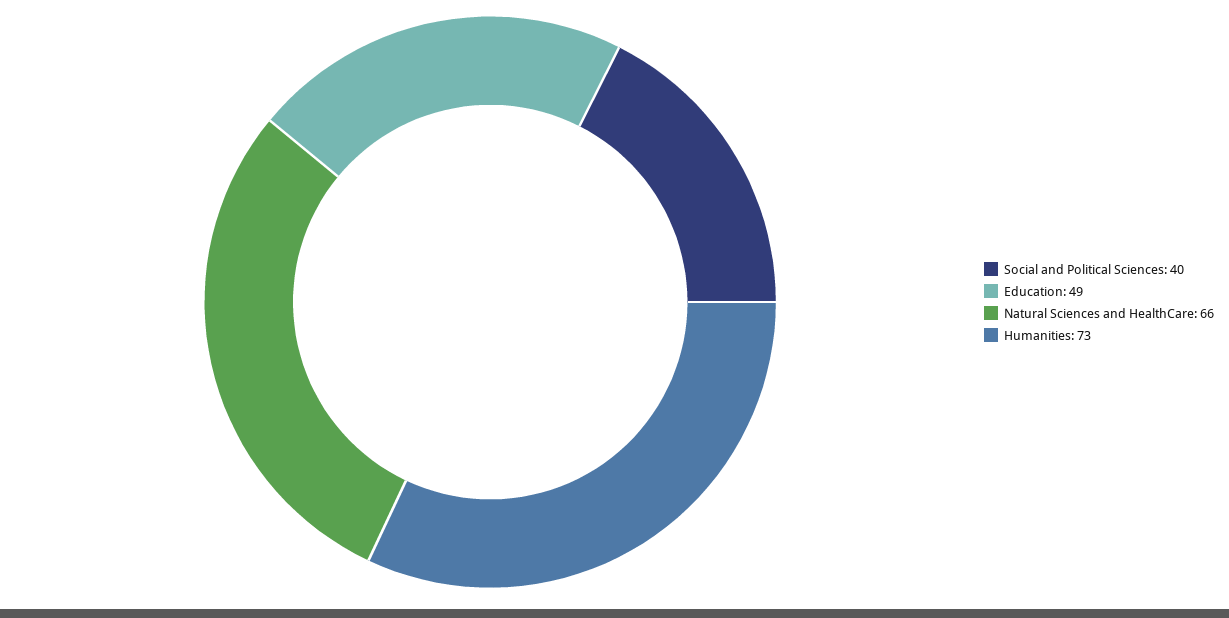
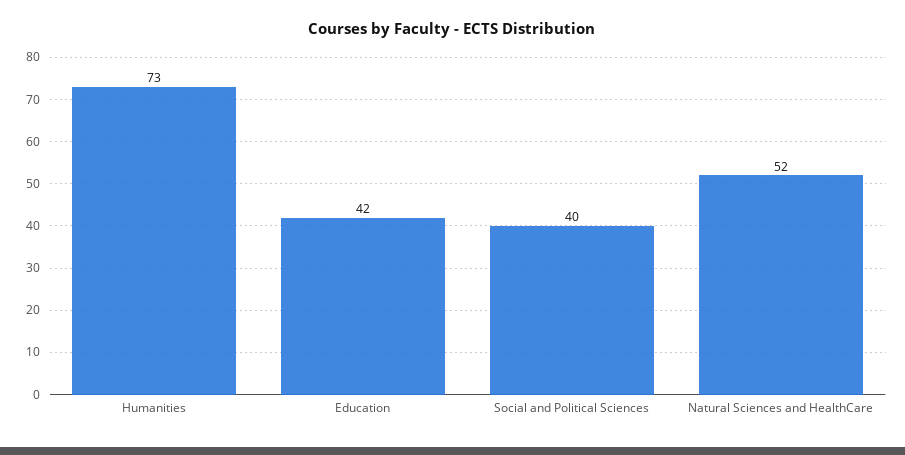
Education: 49 -> 42
Natural Sciences and HealthCare: 66 -> 52

